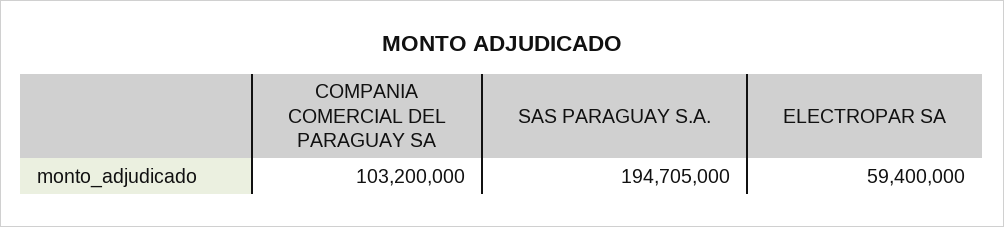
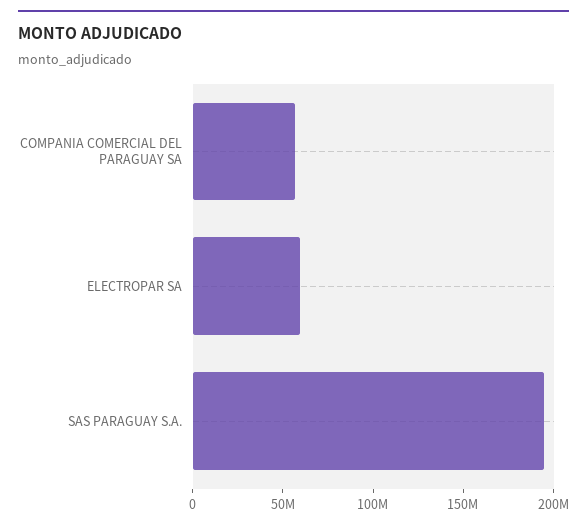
COMPANIA COMERCIAL DEL PARAGUAY SA: 103200000 -> 60000000

